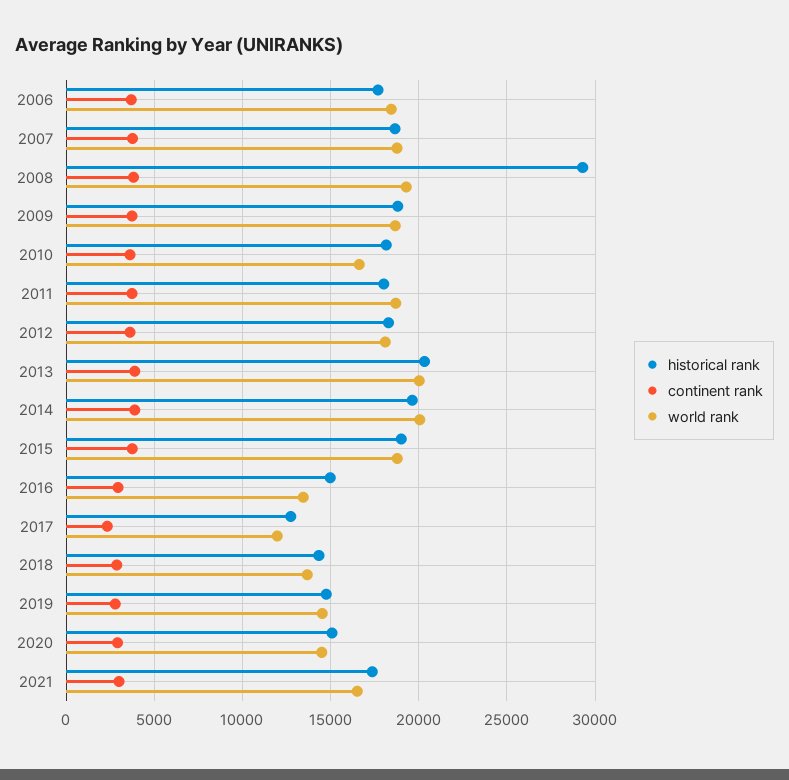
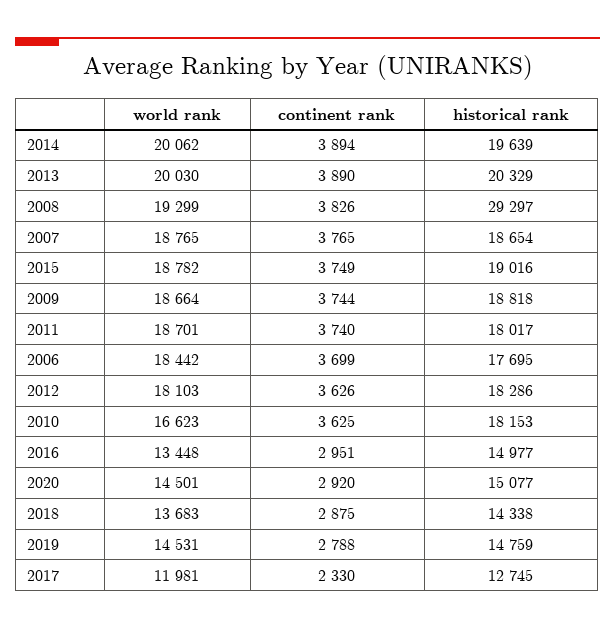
historical rank, 2021: 17500 -> none
continent rank, 2021: 3000 -> none
world rank, 2021: 16500 -> none

